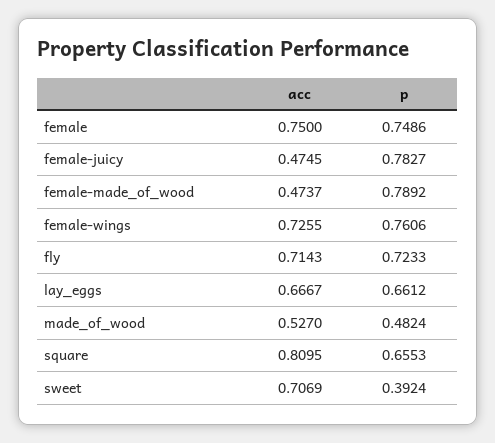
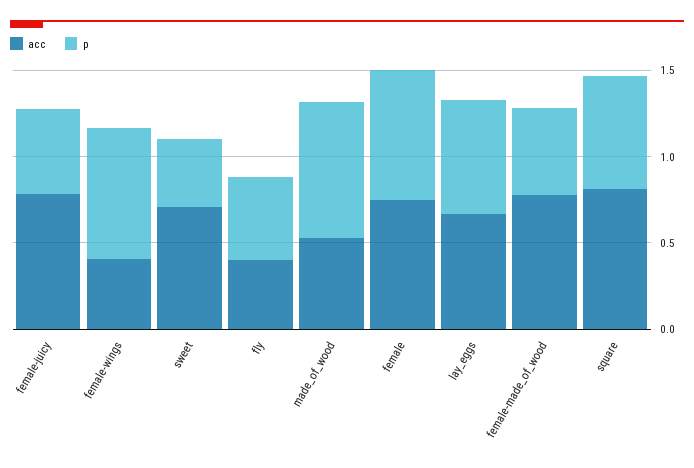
acc, female-juicy: 0.4745 -> 0.8
p, female-juicy: 0.7827 -> 0.5
acc, female-made_of_wood: 0.4737 -> 0.8
p, female-made_of_wood: 0.7892 -> 0.5
acc, female-wings: 0.7255 -> 0.4
acc, fly: 0.7143 -> 0.4
p, fly: 0.7233 -> 0.5
p, made_of_wood: 0.4824 -> 0.8

